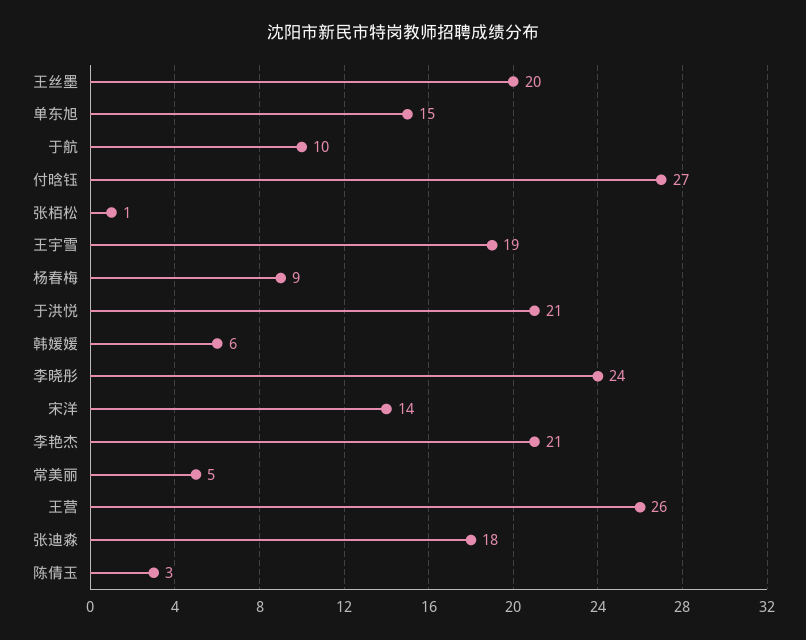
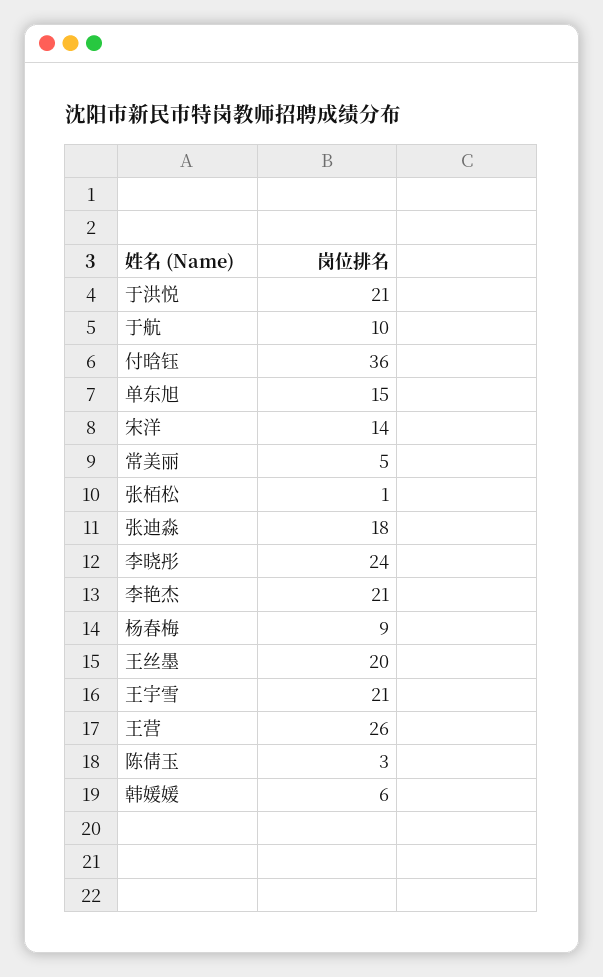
付晗钰: 27 -> 36
王宇雪: 19 -> 21

